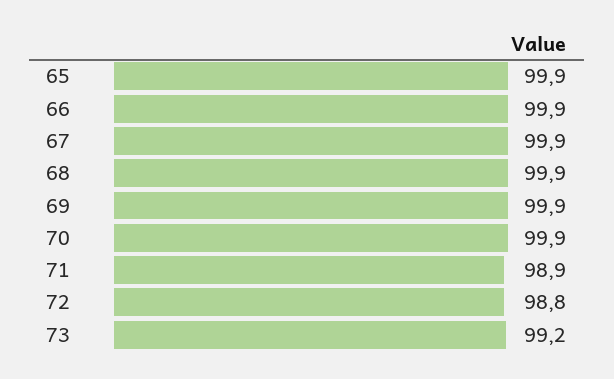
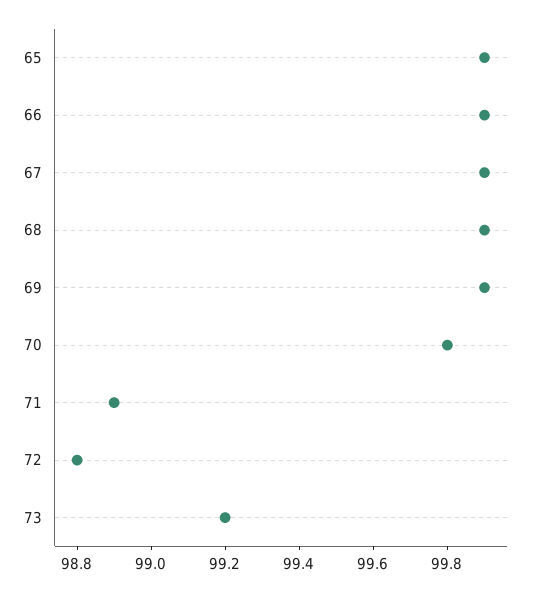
70: 99.9 -> 99.8

